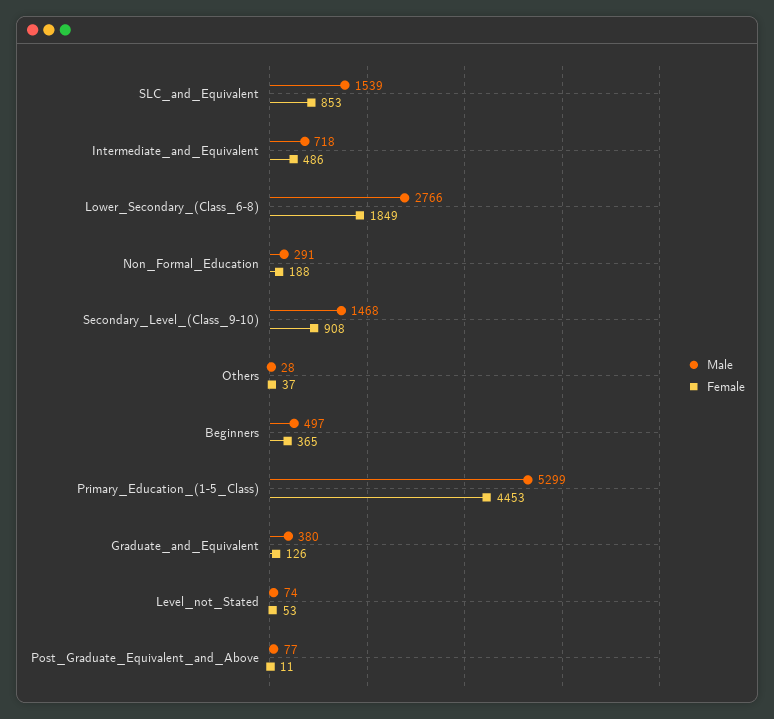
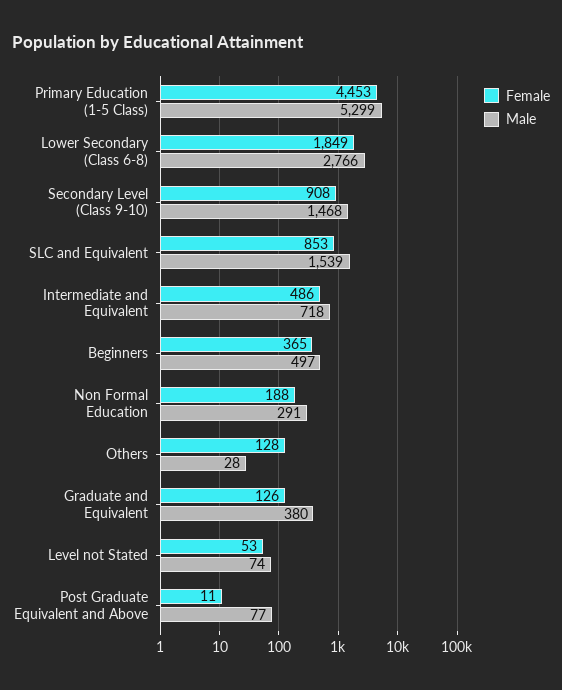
Female, Others: 37 -> 128

